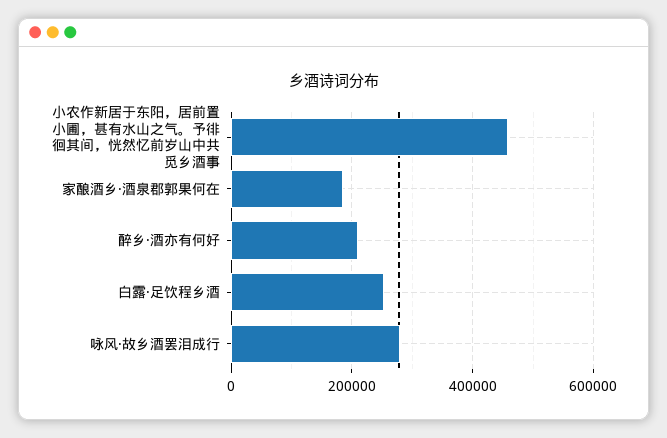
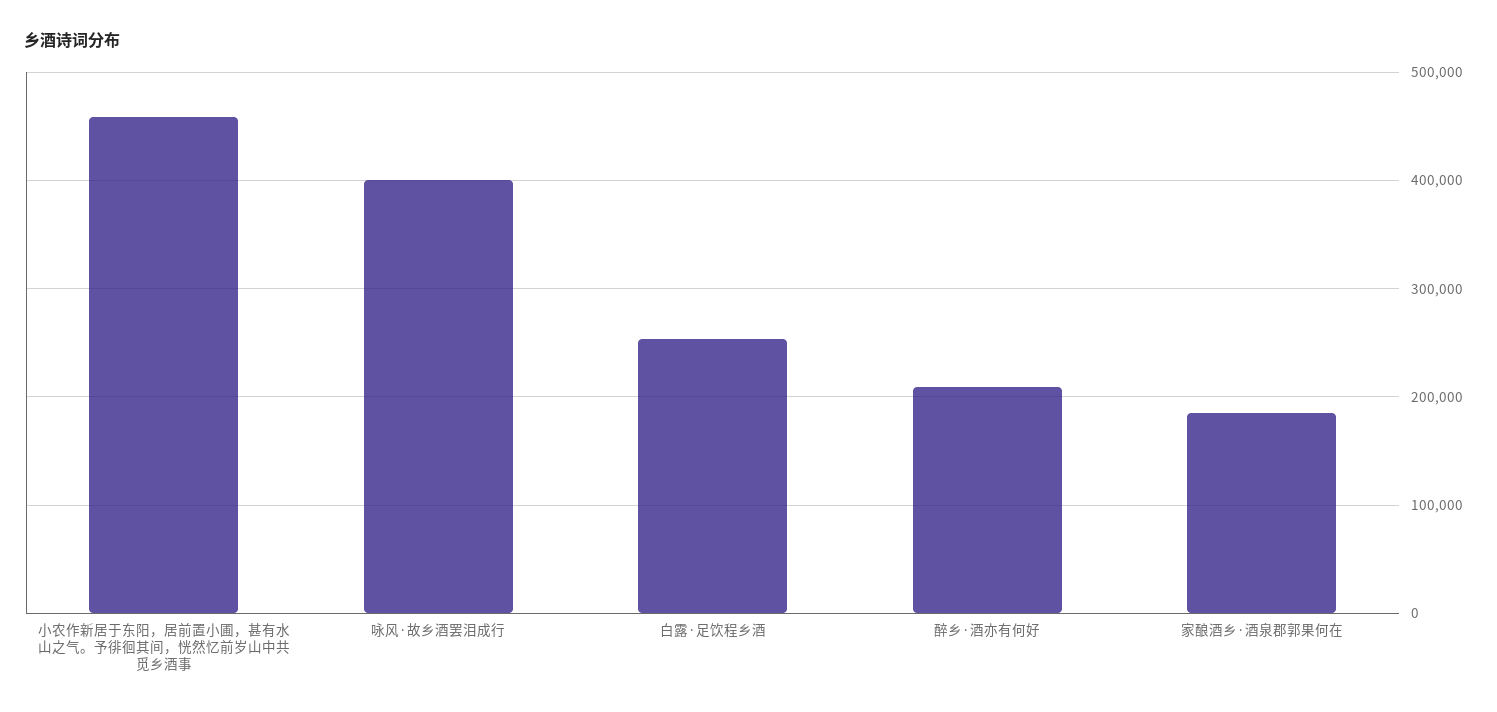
咏风·故乡酒罢泪成行: 280000 -> 400000

